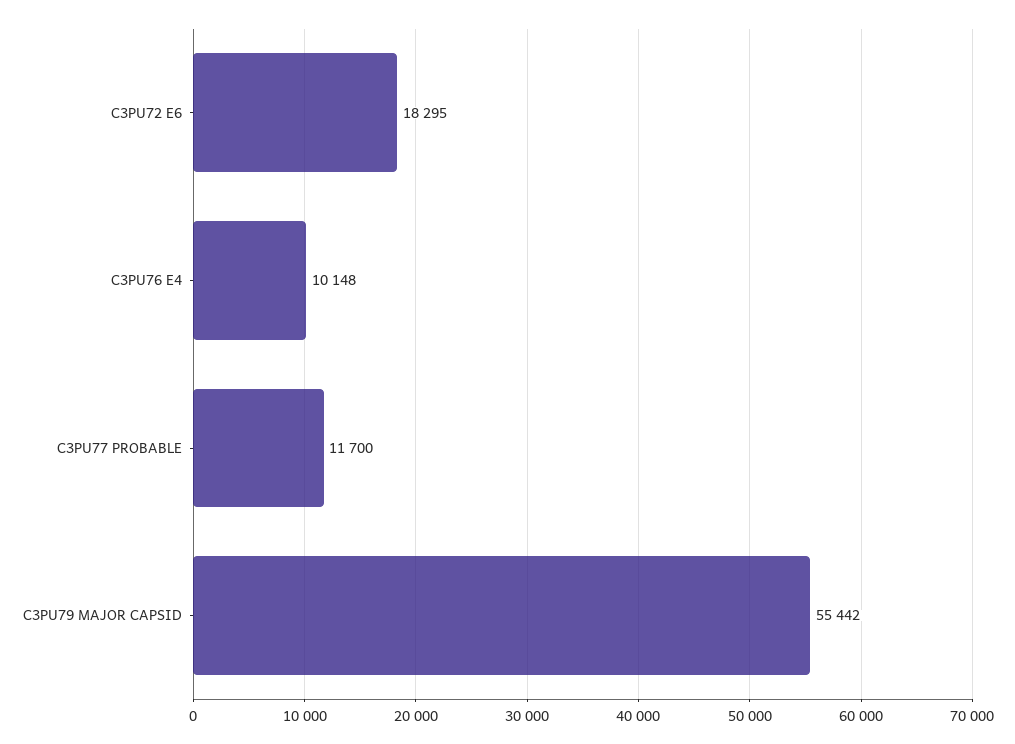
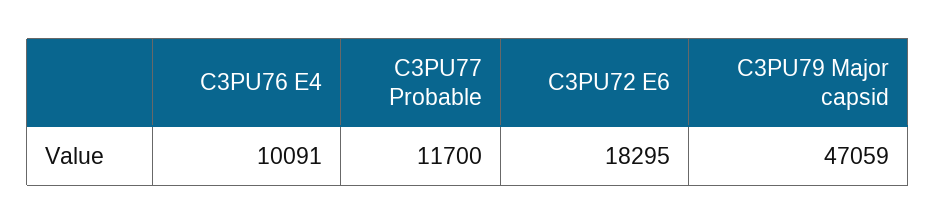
C3PU76 E4: 10148 -> 10091
C3PU79 MAJOR CAPSID: 55442 -> 47059

